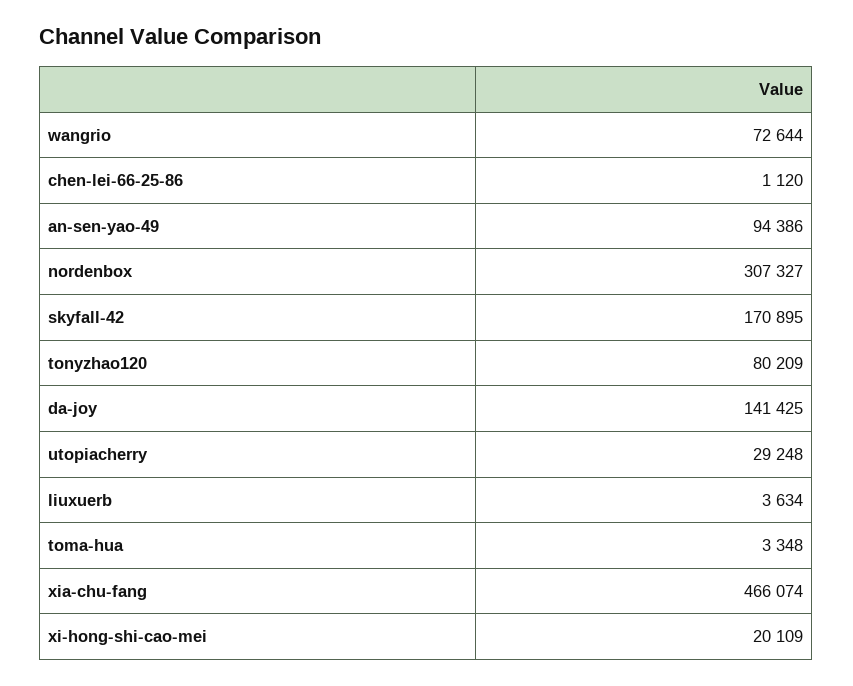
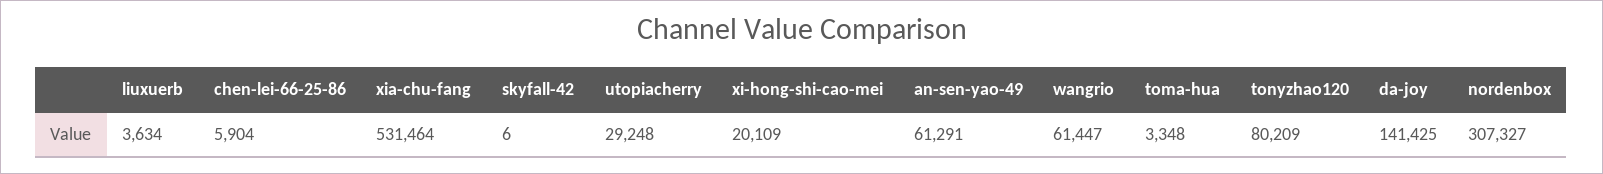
wangrio: 72644 -> 61447
chen-lei-66-25-86: 1120 -> 5904
an-sen-yao-49: 94386 -> 61291
skyfall-42: 170895 -> 6
xia-chu-fang: 466074 -> 531464

